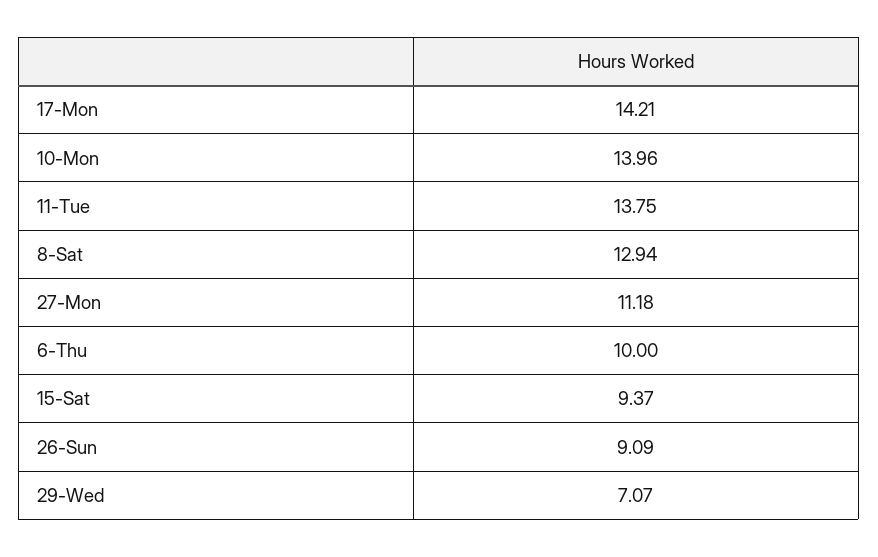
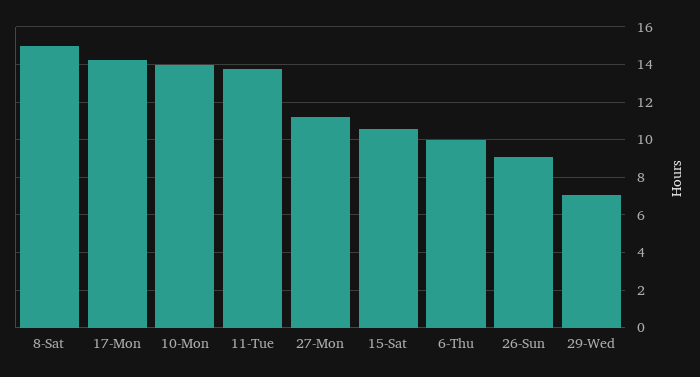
8-Sat: 12.94 -> 15
15-Sat: 9.37 -> 10.5

